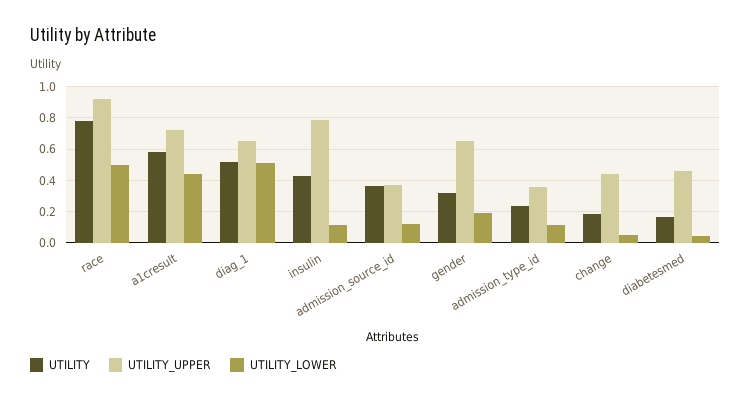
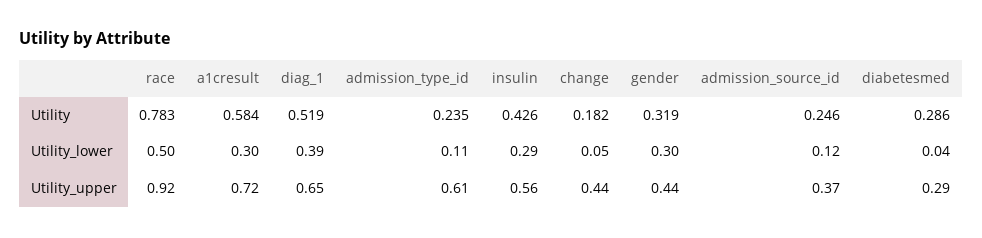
UTILITY_LOWER, a1cresult: 0.45 -> 0.3
UTILITY_LOWER, diag_1: 0.5 -> 0.39
UTILITY_UPPER, insulin: 0.8 -> 0.56
UTILITY_LOWER, insulin: 0.1 -> 0.29
UTILITY, admission_source_id: 0.35 -> 0.246
UTILITY_UPPER, gender: 0.65 -> 0.44
UTILITY_LOWER, gender: 0.2 -> 0.3
UTILITY_UPPER, admission_type_id: 0.35 -> 0.61
UTILITY, diabetesmed: 0.15 -> 0.286
UTILITY_UPPER, diabetesmed: 0.45 -> 0.29

